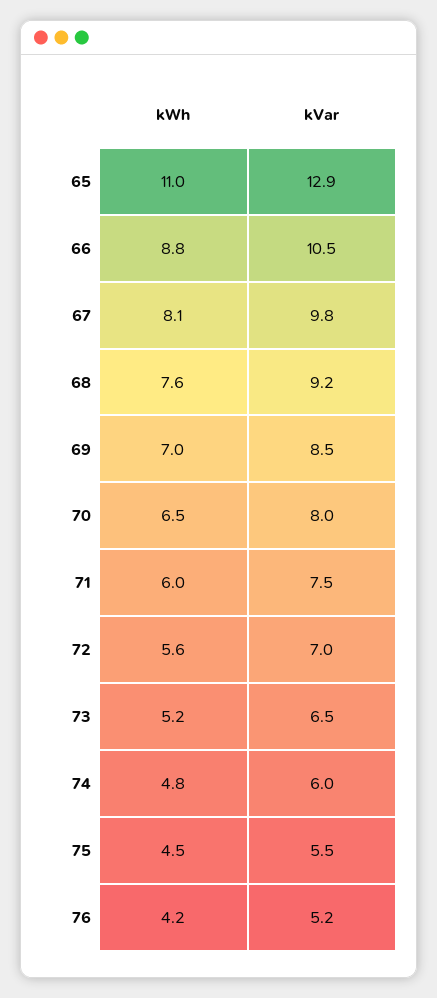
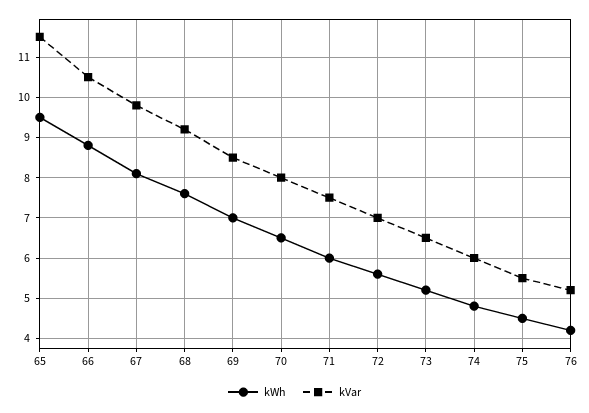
kWh, 65: 11 -> 9.5
kVar, 65: 12.9 -> 11.5

